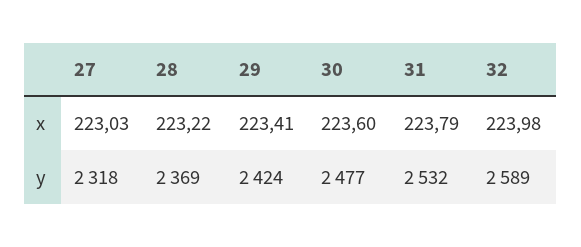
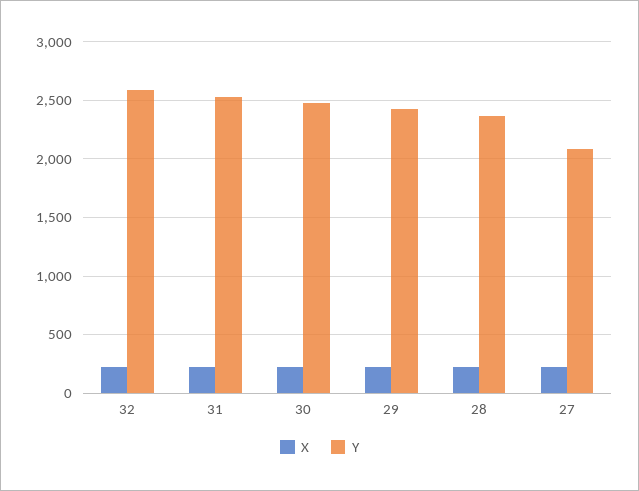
y, 27: 2318 -> 2100

